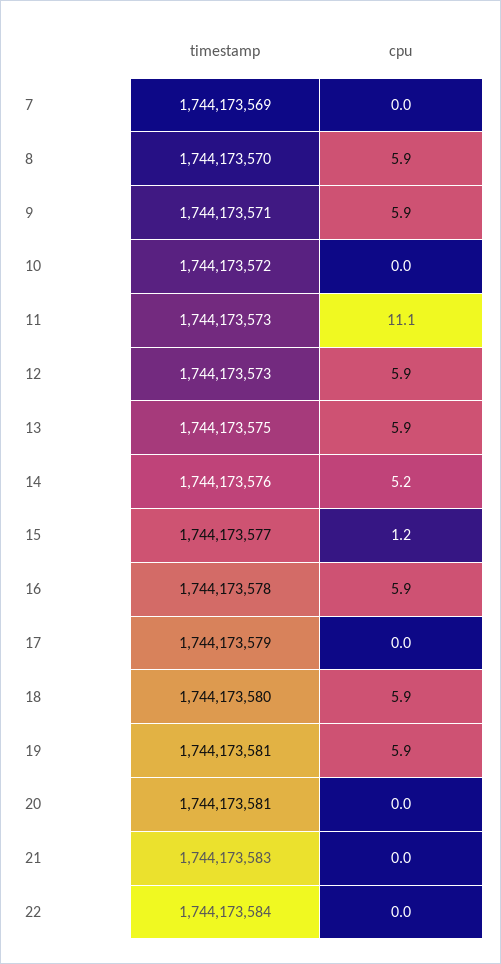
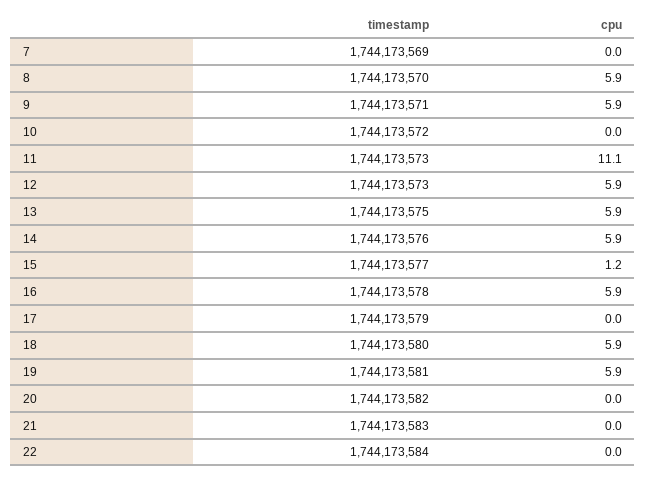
cpu, 14: 5.2 -> 5.9
timestamp, 20: 1744173581 -> 1744173582

